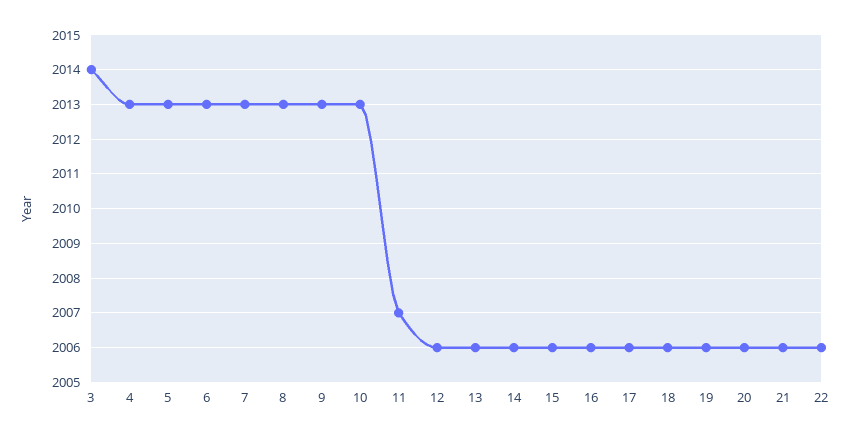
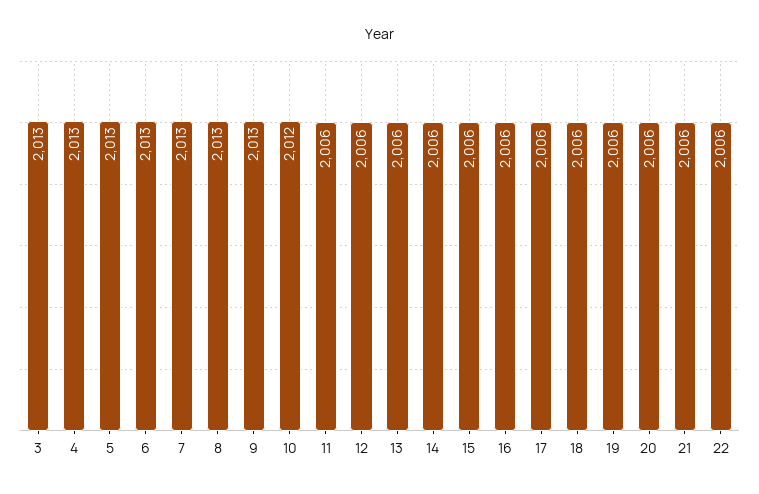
3: 2014 -> 2013
10: 2013 -> 2012
11: 2007 -> 2006

